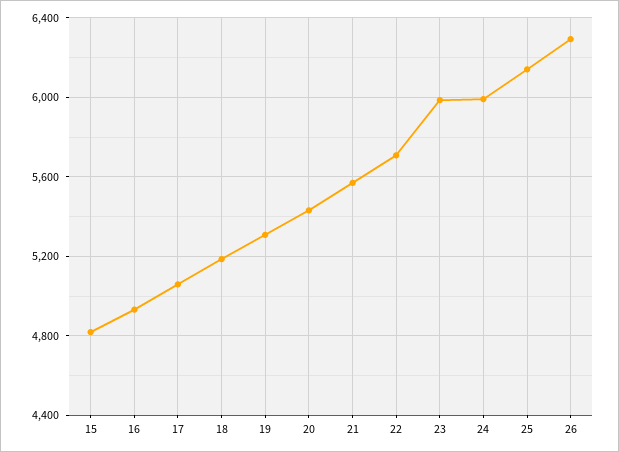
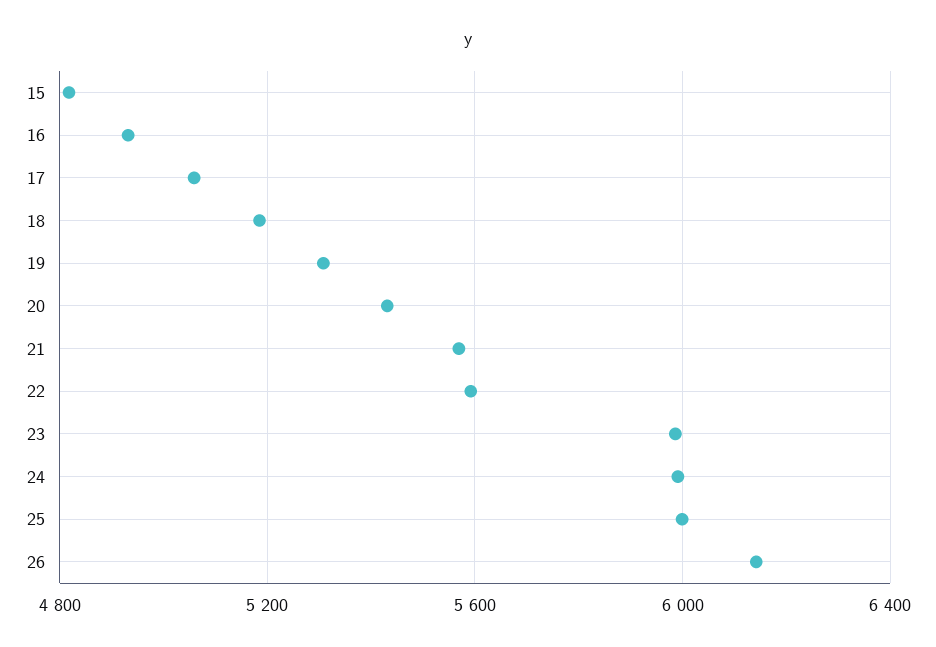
22: 5700 -> 5600
25: 6150 -> 6000
26: 6300 -> 6150

